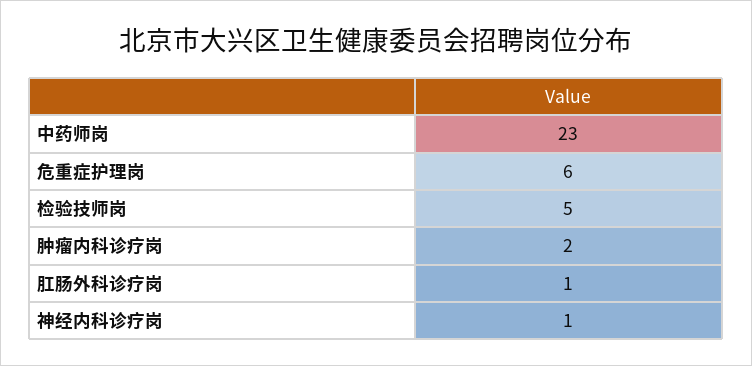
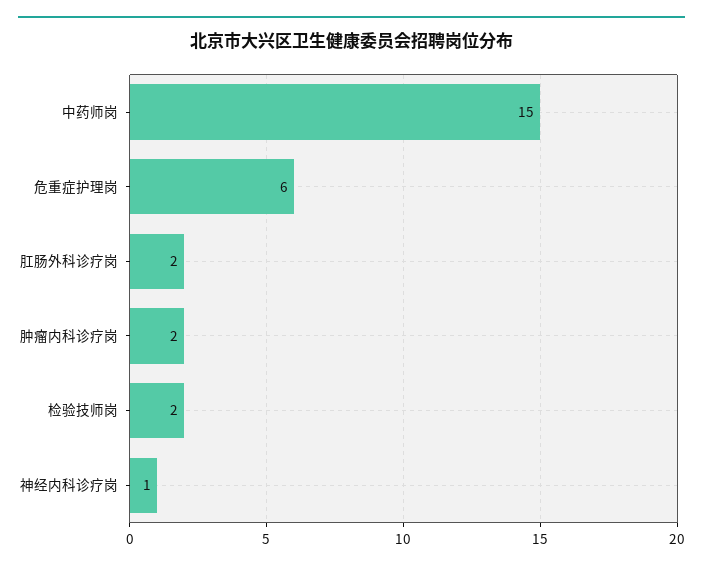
中药师岗: 23 -> 15
检验技师岗: 5 -> 2
肛肠外科诊疗岗: 1 -> 2

